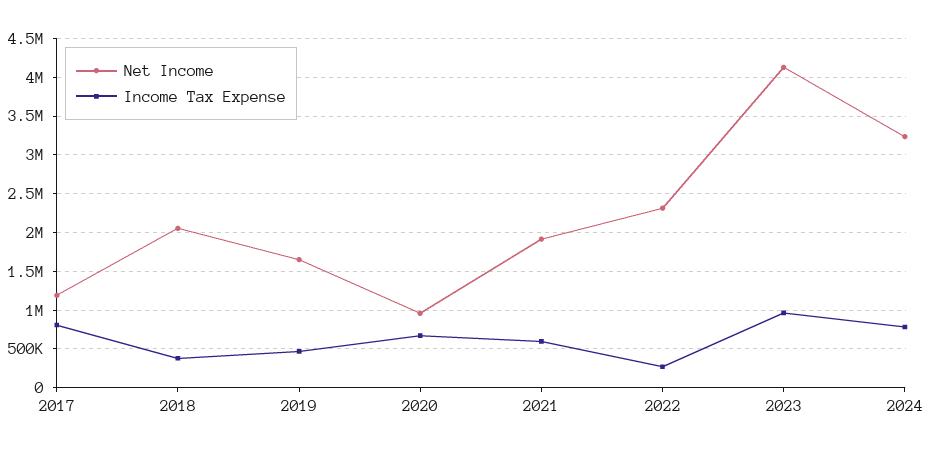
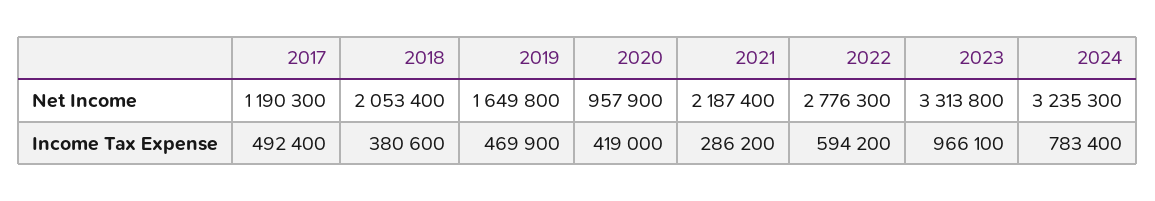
Income Tax Expense, 2017: 800000 -> 492400
Income Tax Expense, 2020: 700000 -> 419000
Net Income, 2021: 1900000 -> 2187400
Income Tax Expense, 2021: 600000 -> 286200
Net Income, 2022: 2300000 -> 2776300
Income Tax Expense, 2022: 300000 -> 594200
Net Income, 2023: 4100000 -> 3313800

